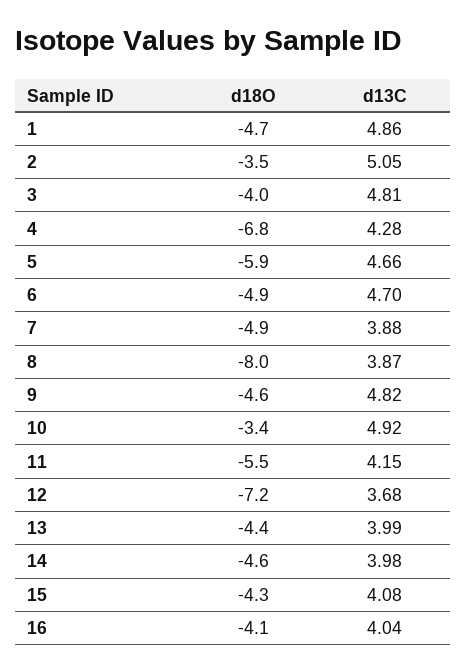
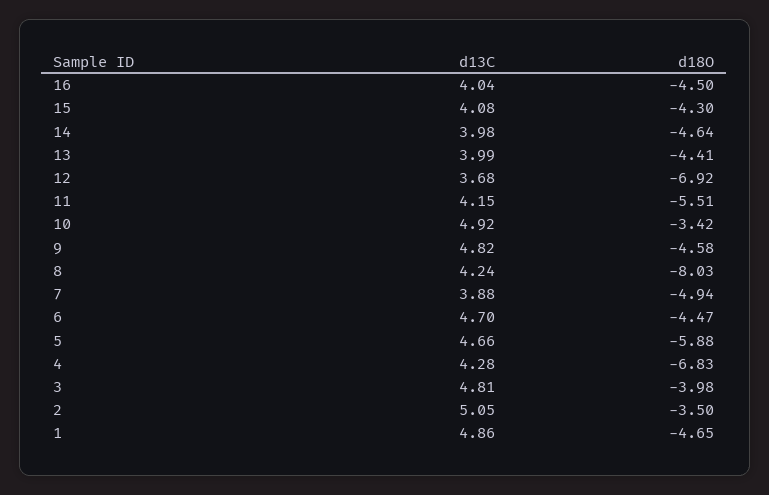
d18O, 6: -4.9 -> -4.47
d13C, 8: 3.87 -> 4.24
d18O, 12: -7.2 -> -6.92
d18O, 16: -4.1 -> -4.5

